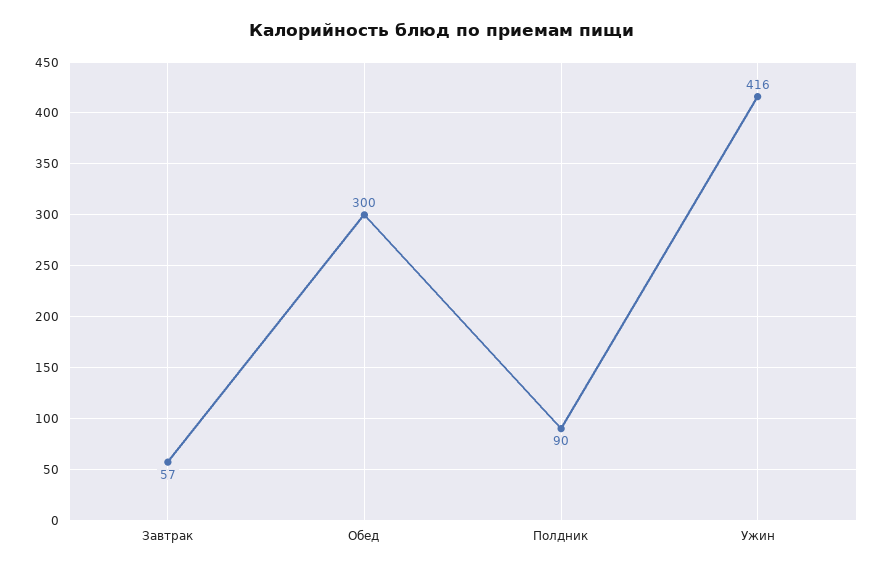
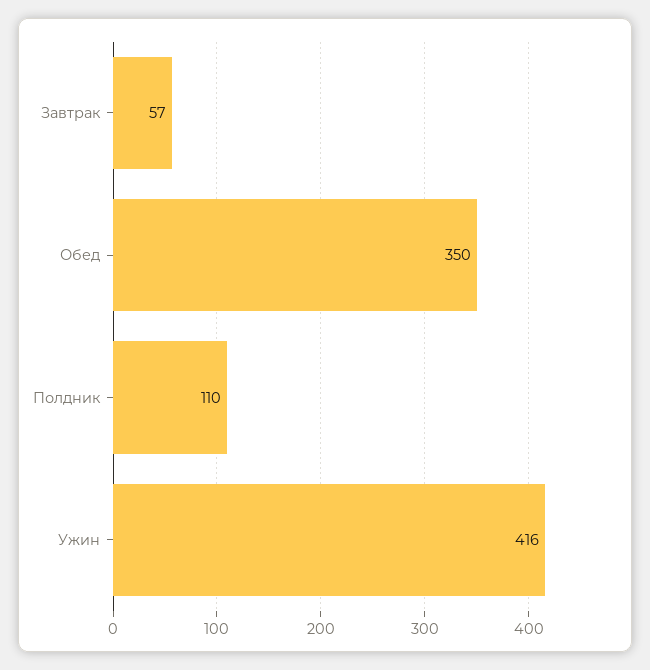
Обед: 300 -> 350
Полдник: 90 -> 110

